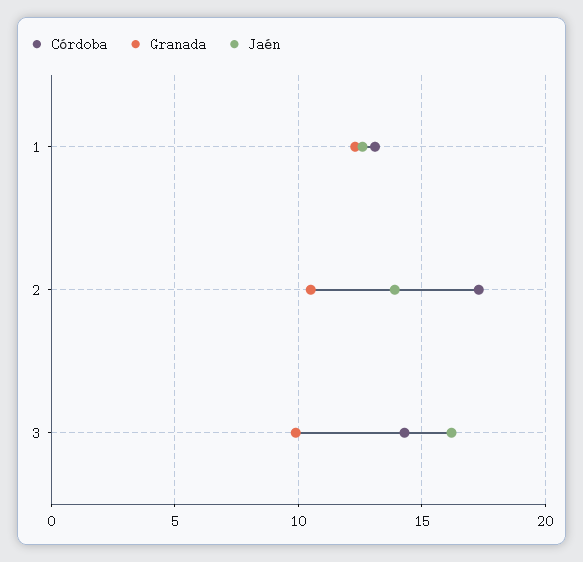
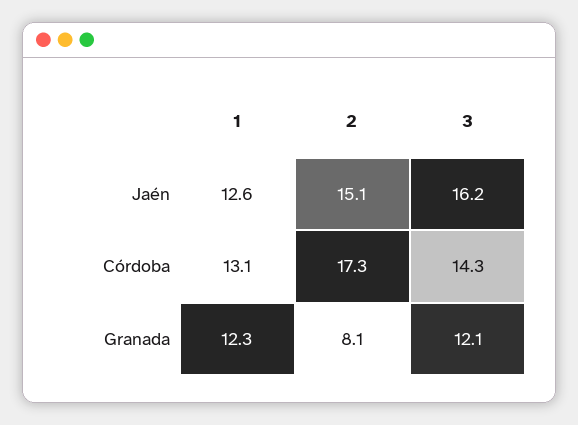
Granada, 2: 10.5 -> 8.1
Jaén, 2: 14 -> 15.1
Granada, 3: 10 -> 12.1

